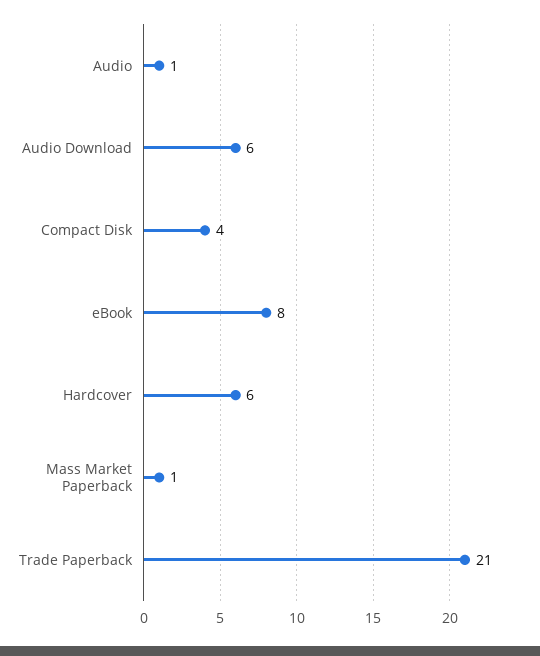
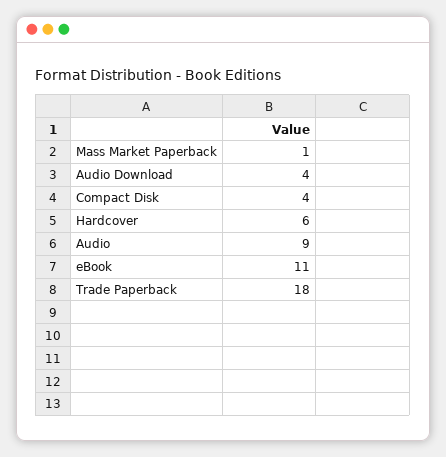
Audio: 1 -> 9
Audio Download: 6 -> 4
eBook: 8 -> 11
Trade Paperback: 21 -> 18

